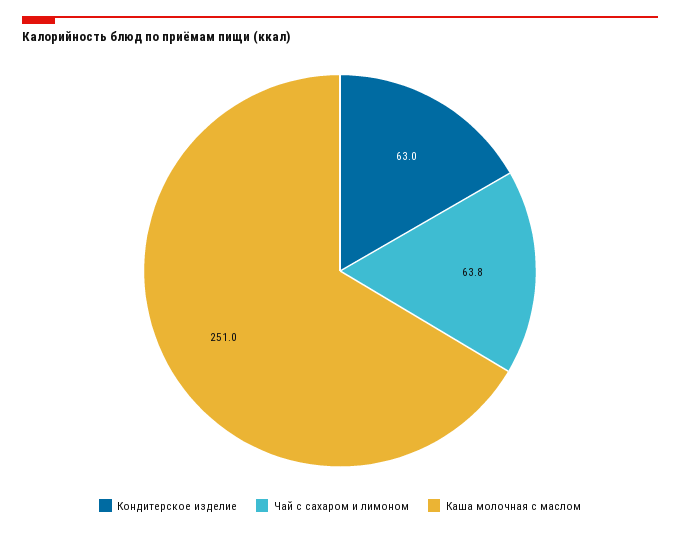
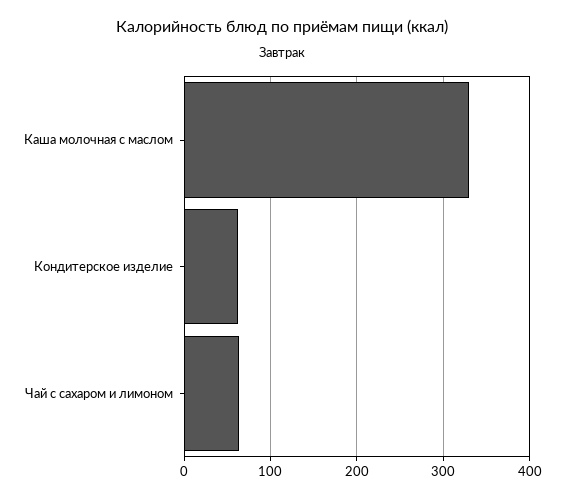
Каша молочная с маслом: 251 -> 330

